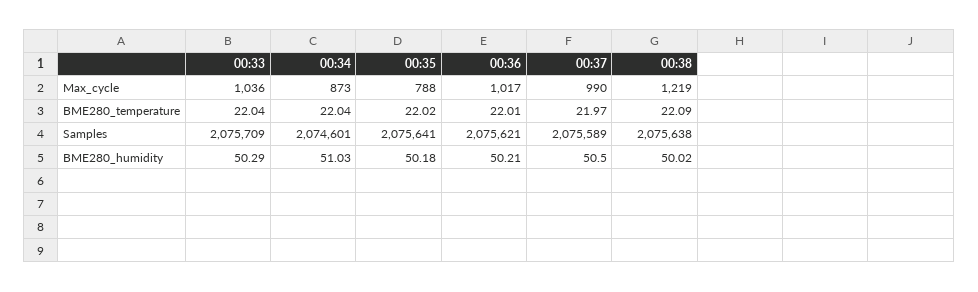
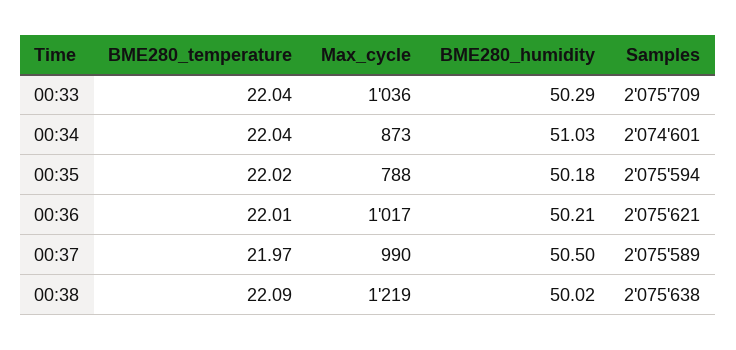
00:35, Samples: 2075641 -> 2075594

